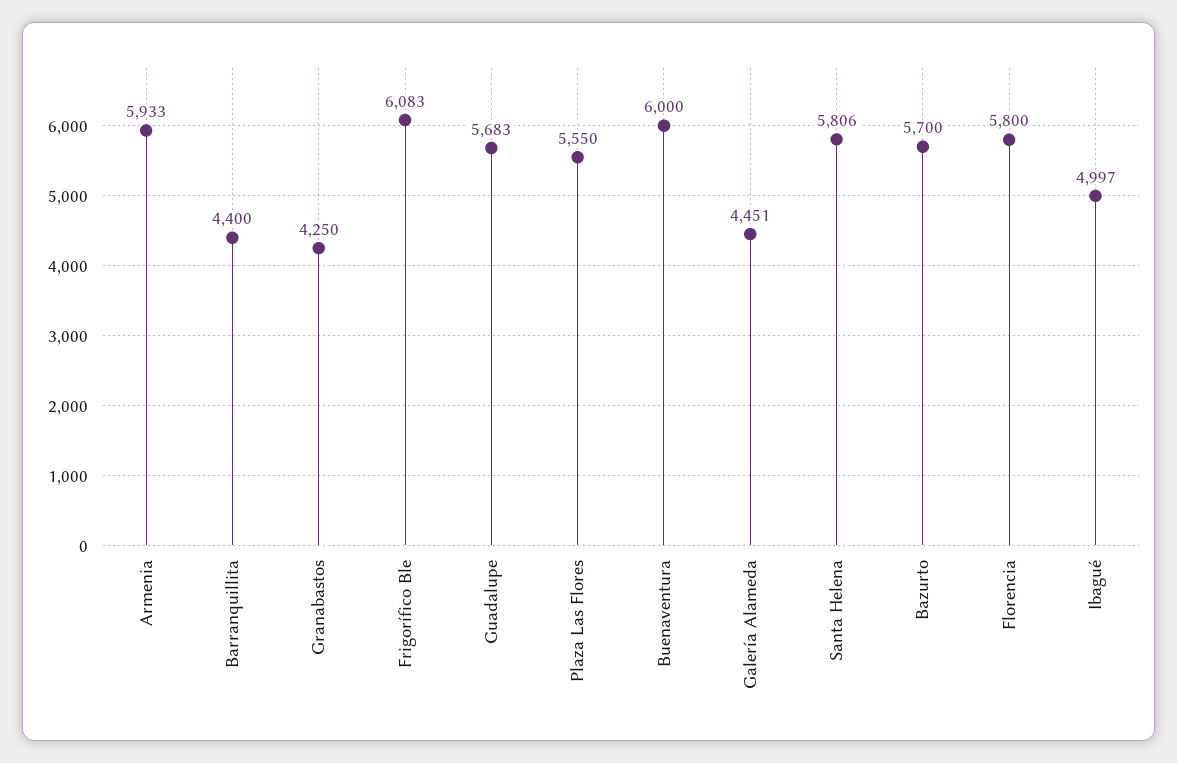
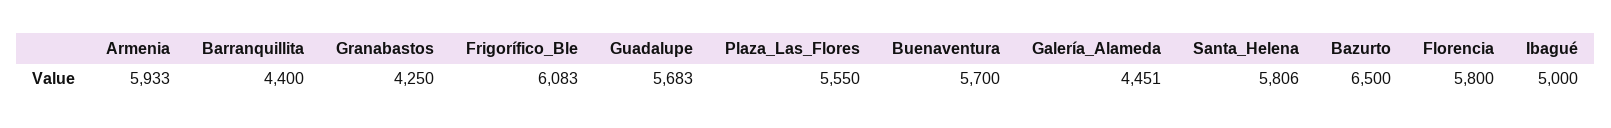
Buenaventura: 6000 -> 5700
Bazurto: 5700 -> 6500
Ibagué: 4997 -> 5000

